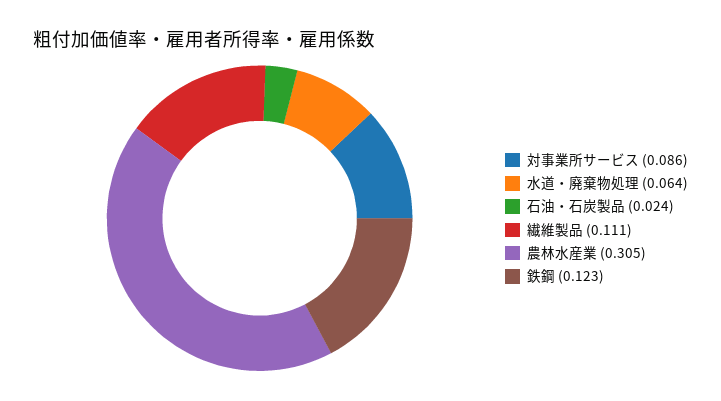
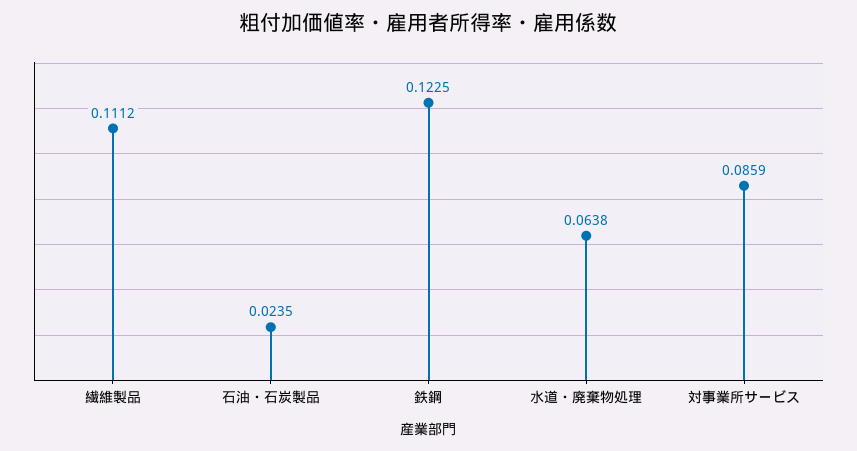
農林水産業: 0.305 -> none

